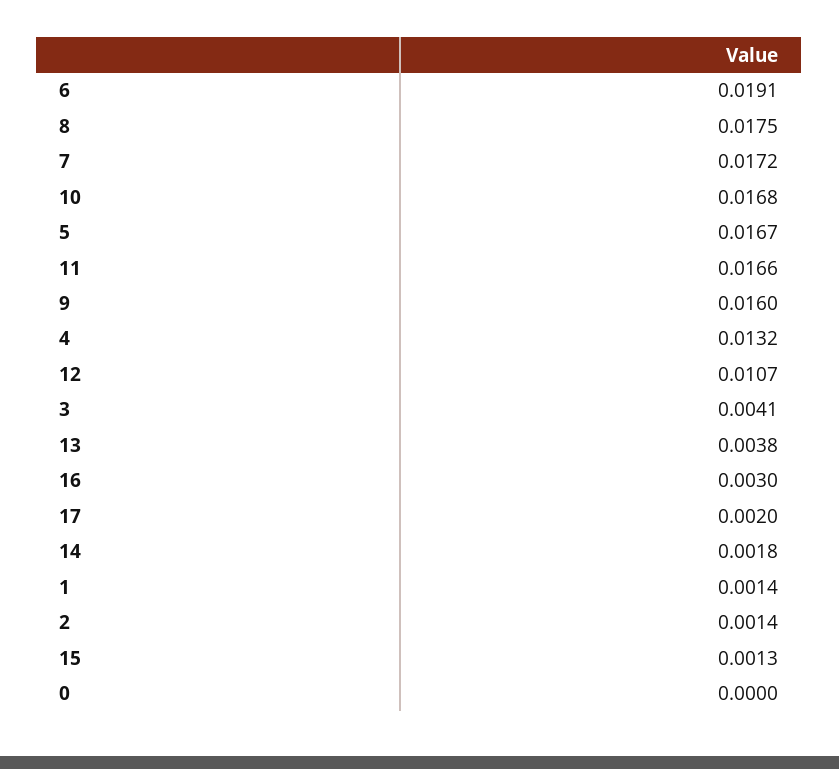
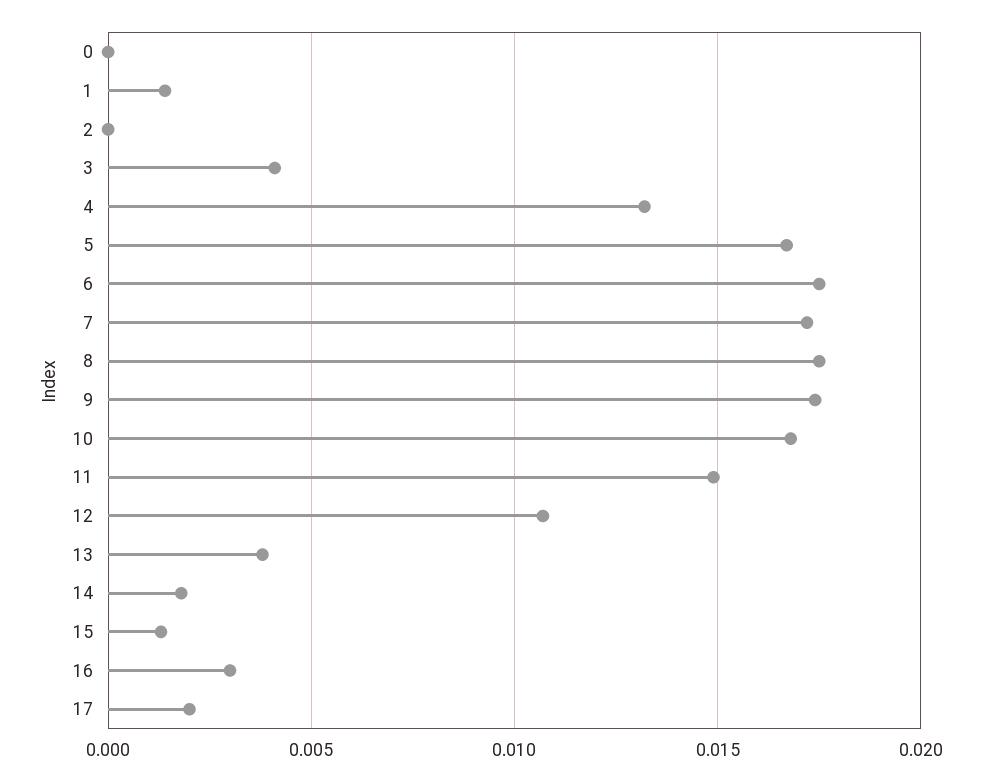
6: 0.0191 -> 0.0175
11: 0.0166 -> 0.015
9: 0.016 -> 0.0175
2: 0.0014 -> 0

